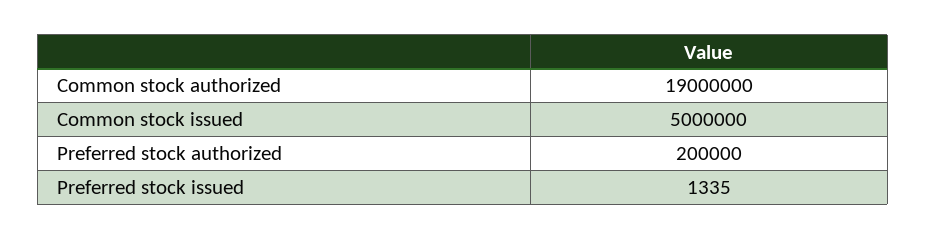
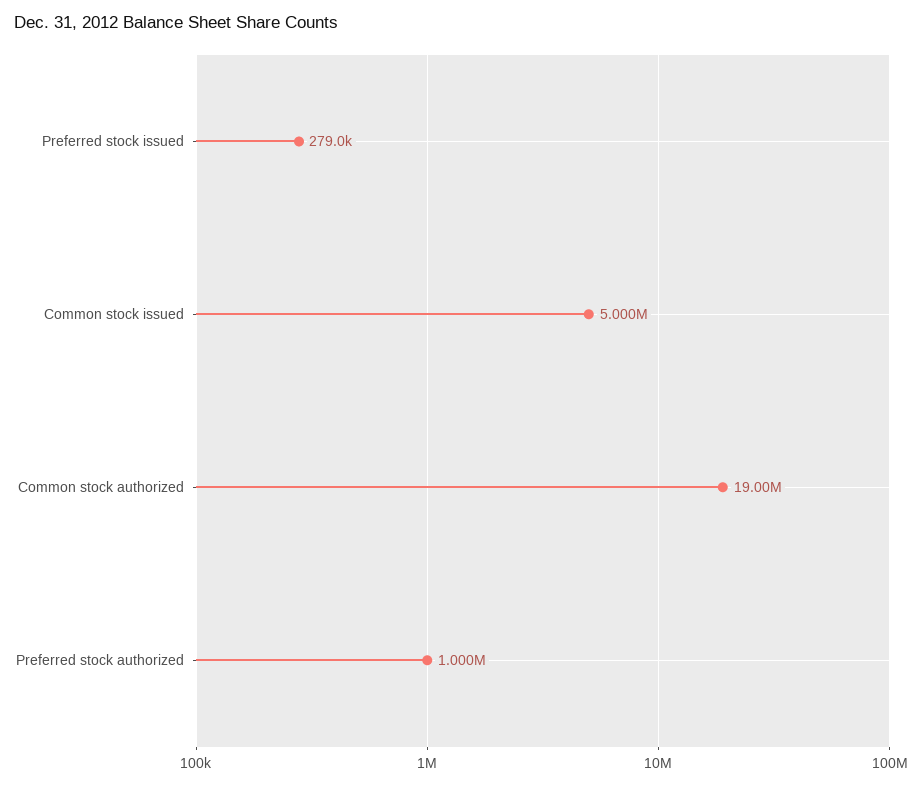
Preferred stock authorized: 200000 -> 1000000
Preferred stock issued: 1335 -> 279000

